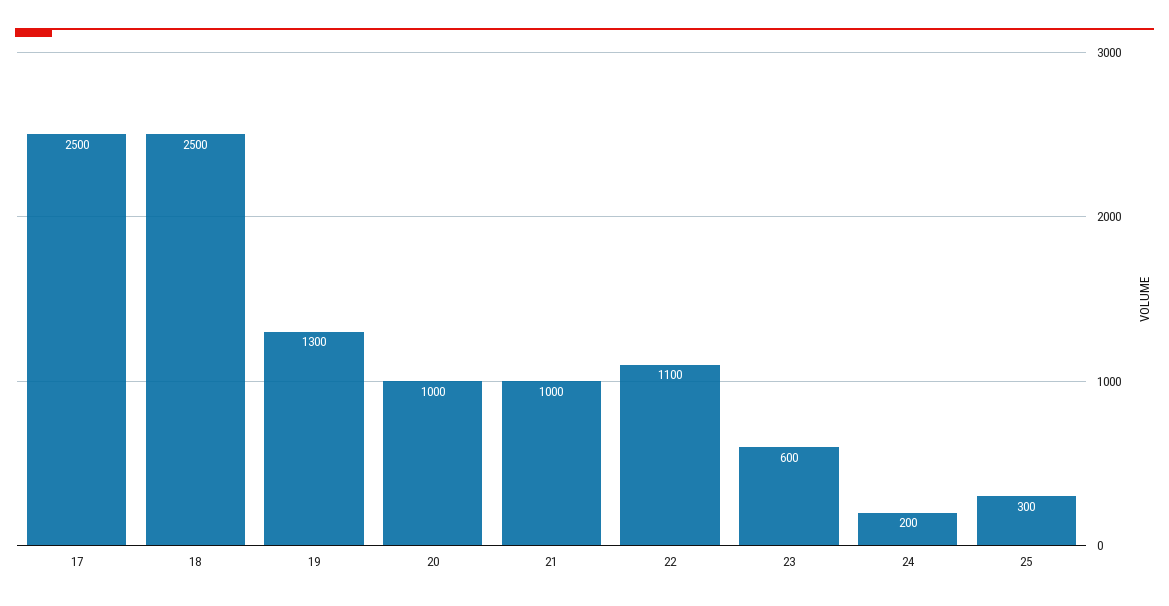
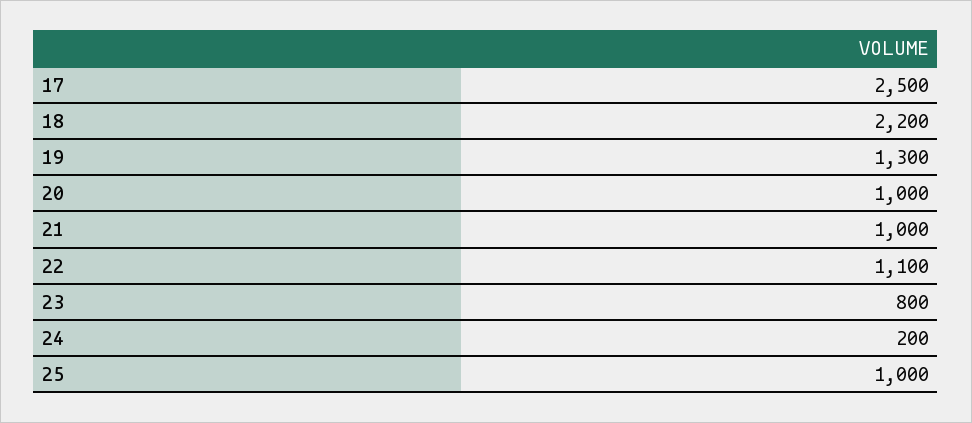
18: 2500 -> 2200
23: 600 -> 800
25: 300 -> 1000

